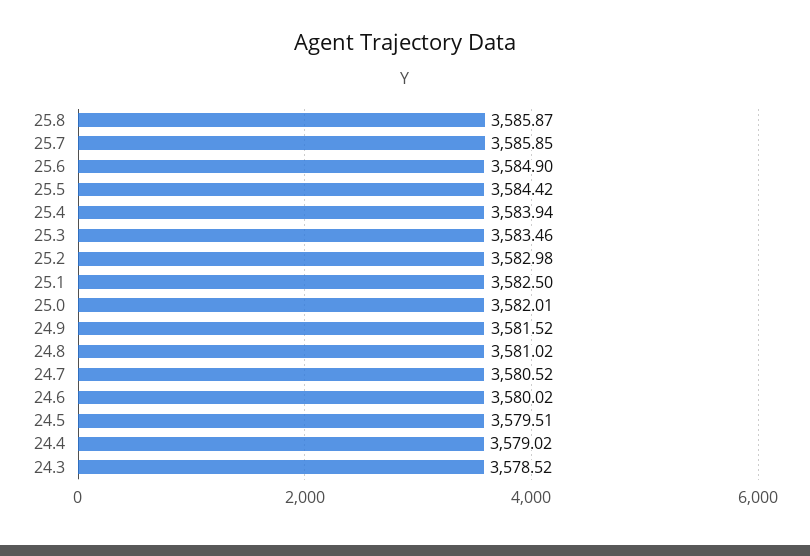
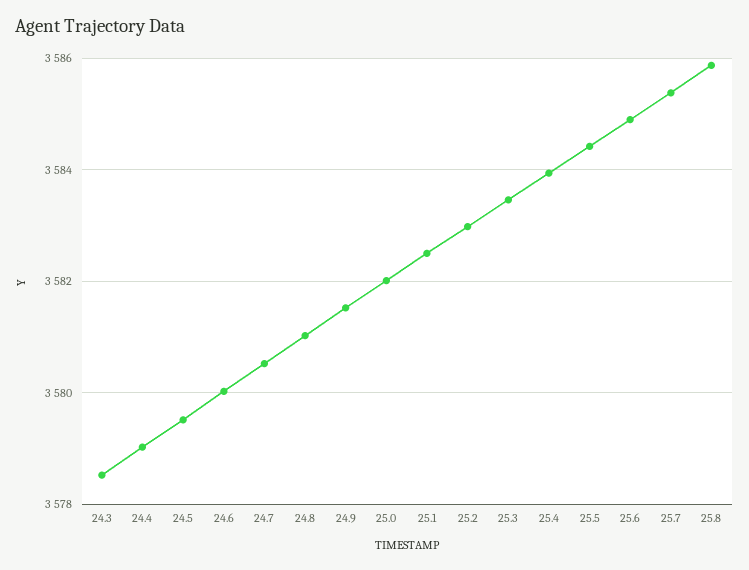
25.7: 3585.85 -> 3585.4

